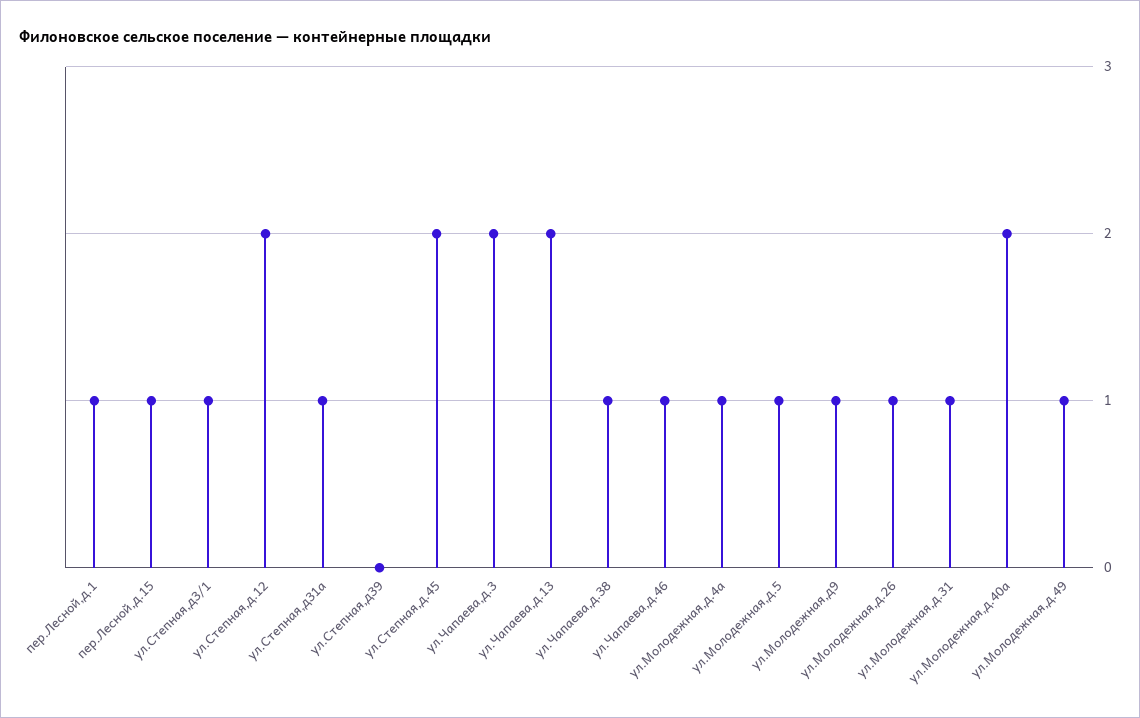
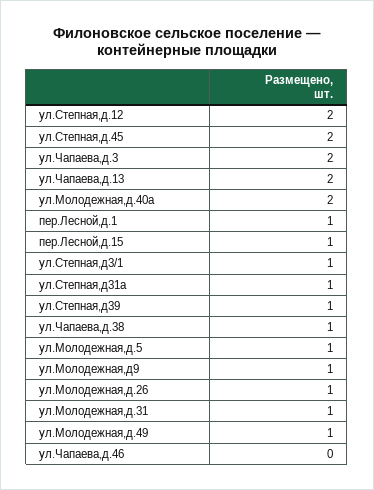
ул.Степная,д39: 0 -> 1
ул.Чапаева,д.46: 1 -> 0
ул.Молодежная,д.4а: 1 -> none

